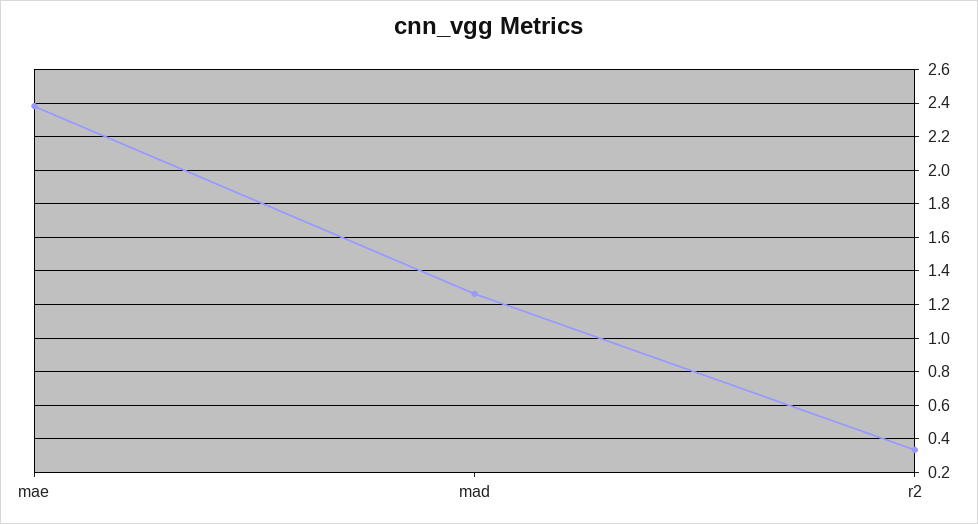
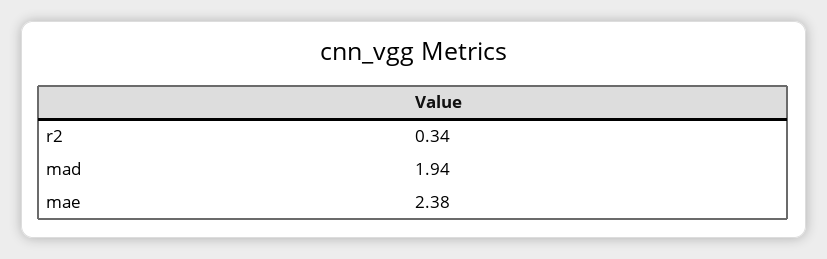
mad: 1.25 -> 1.94

